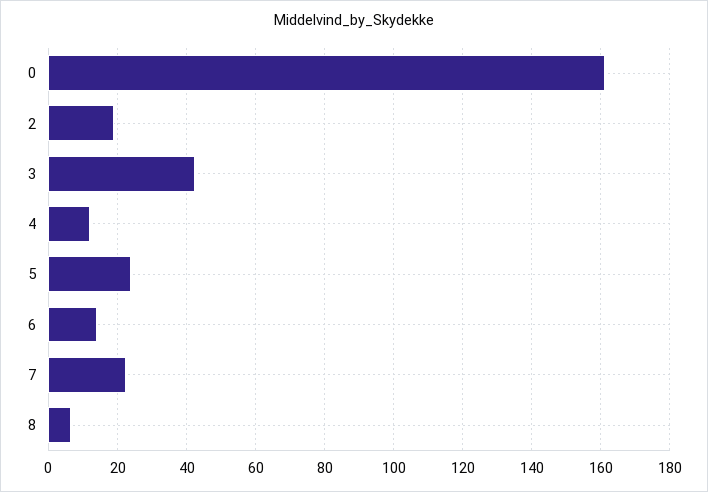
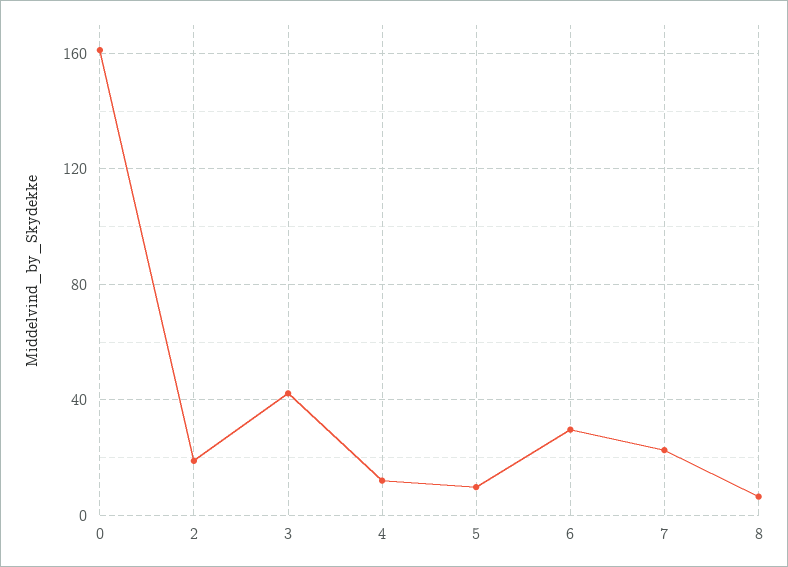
5: 24 -> 10
6: 14 -> 30

